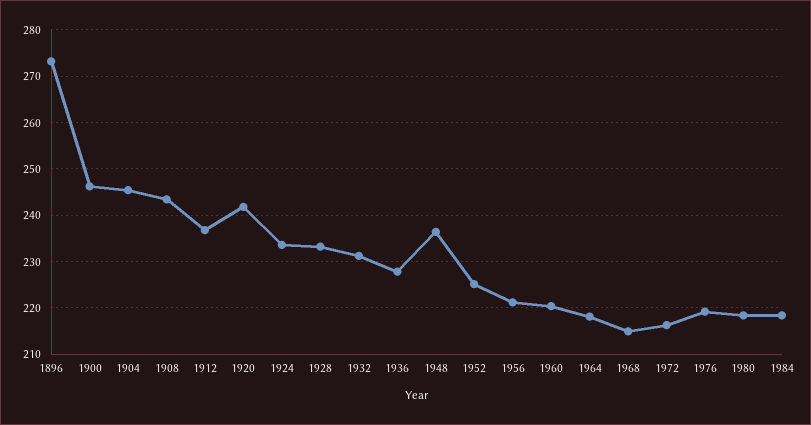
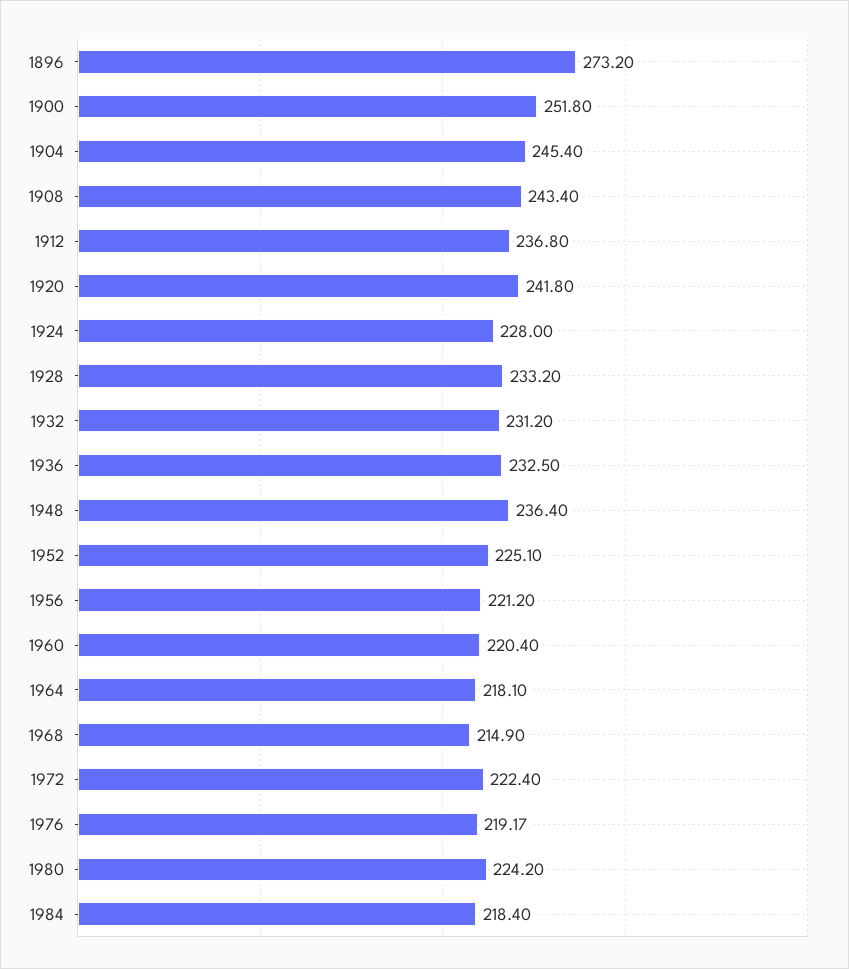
1900: 246 -> 251.8
1924: 234 -> 228
1936: 228 -> 232.5
1972: 216 -> 222.4
1980: 218 -> 224.2

